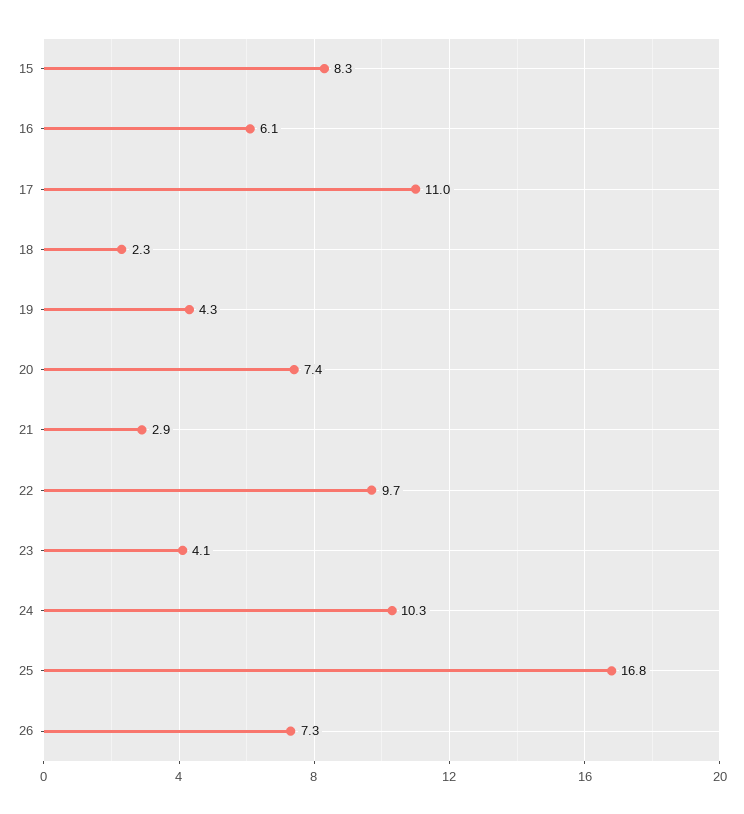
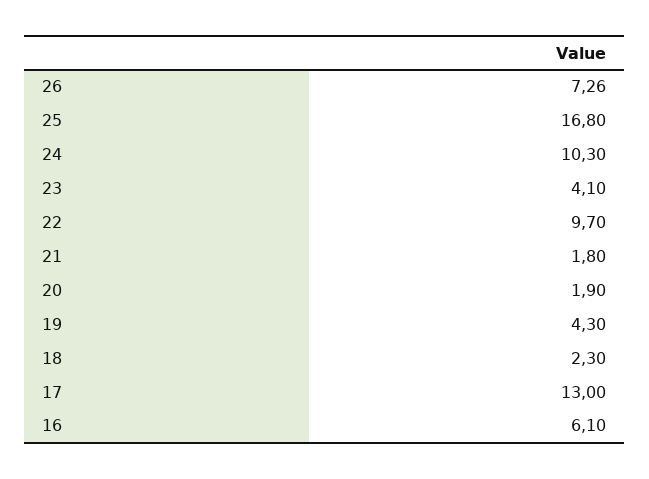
15: 8.3 -> none
17: 11 -> 13
20: 7.4 -> 1.9
21: 2.9 -> 1.8

